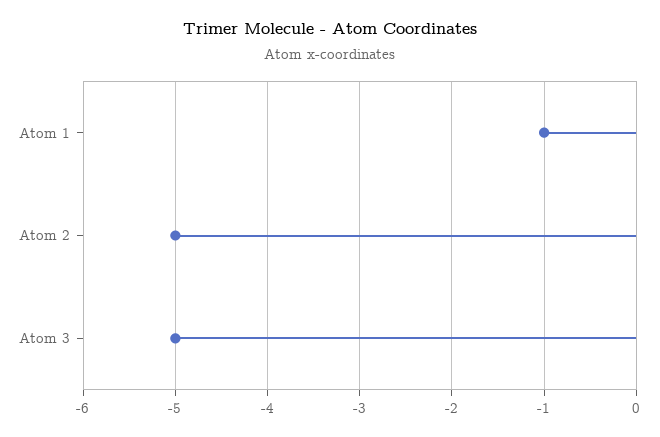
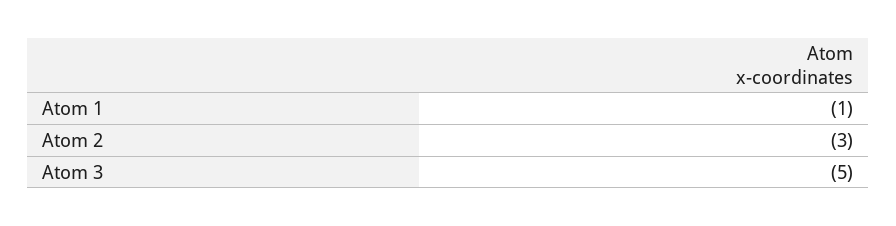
Atom 2: -5 -> -3

